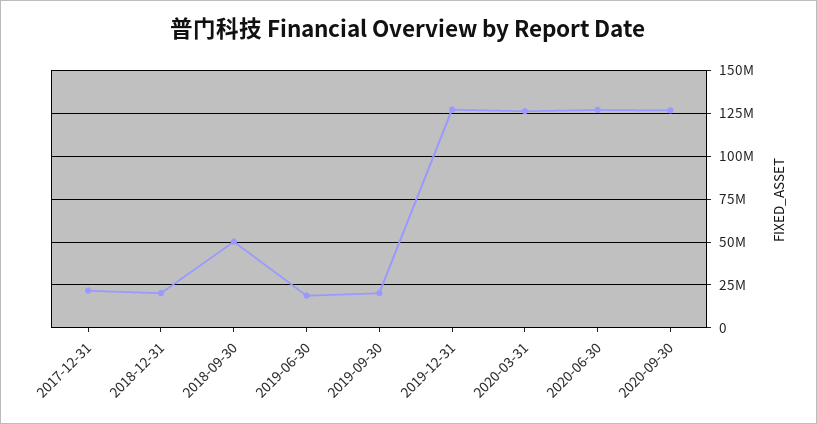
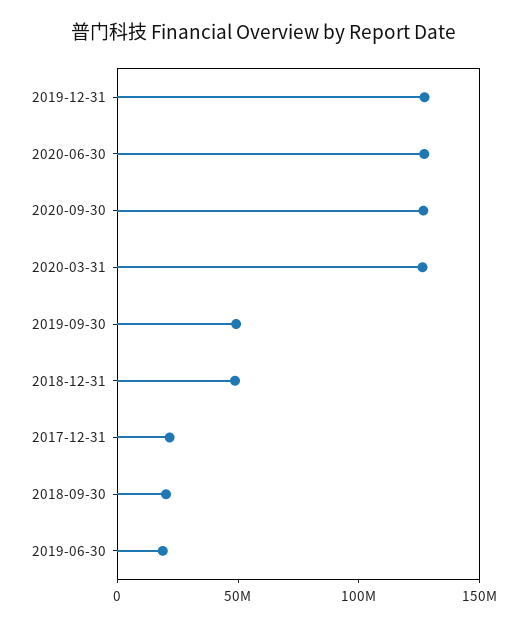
2018-12-31: 20000000 -> 50000000
2018-09-30: 50000000 -> 20000000
2019-09-30: 20000000 -> 50000000

